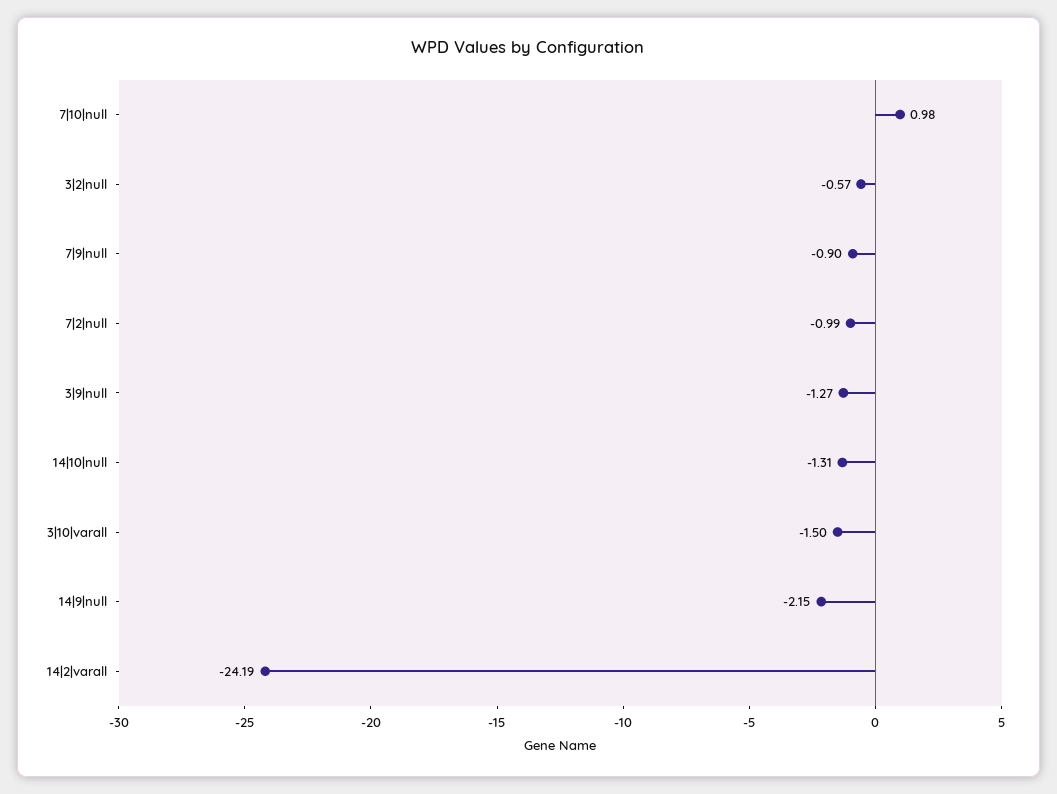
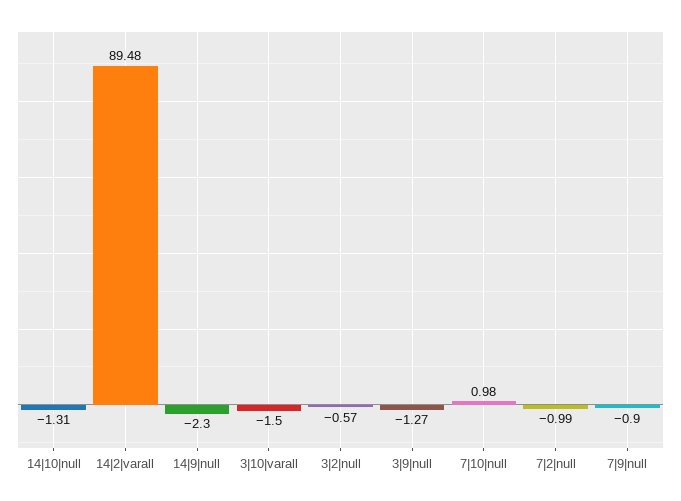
14|9|null: -2.15 -> -2.3
14|2|varall: -24.19 -> 89.48

